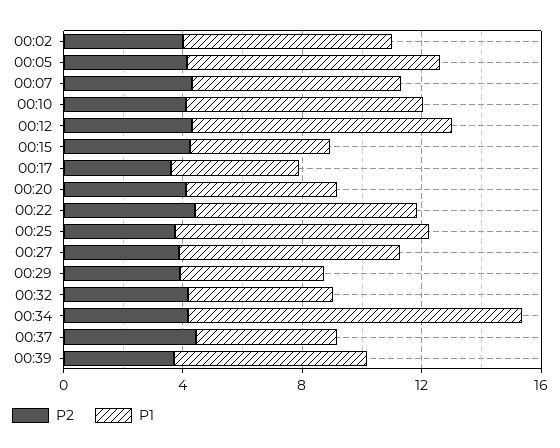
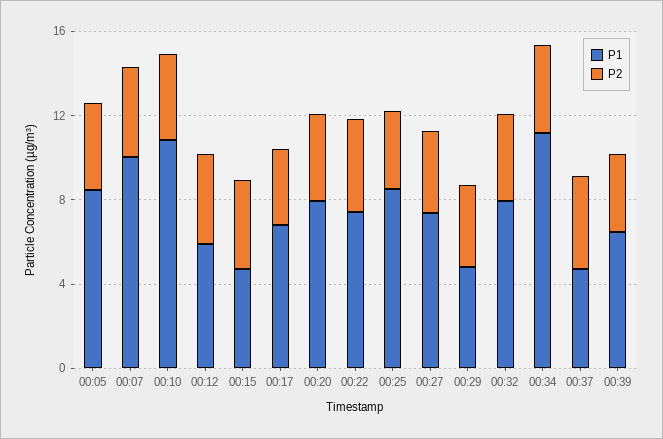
P2, 00:02: 4 -> none
P1, 00:02: 7 -> none
P1, 00:07: 7 -> 10
P1, 00:10: 8 -> 11
P1, 00:12: 9 -> 6
P1, 00:17: 4 -> 7
P1, 00:20: 5 -> 8
P1, 00:32: 5 -> 8

